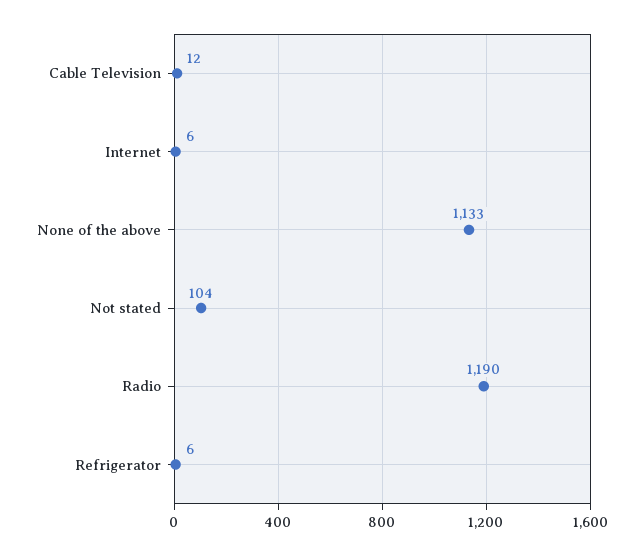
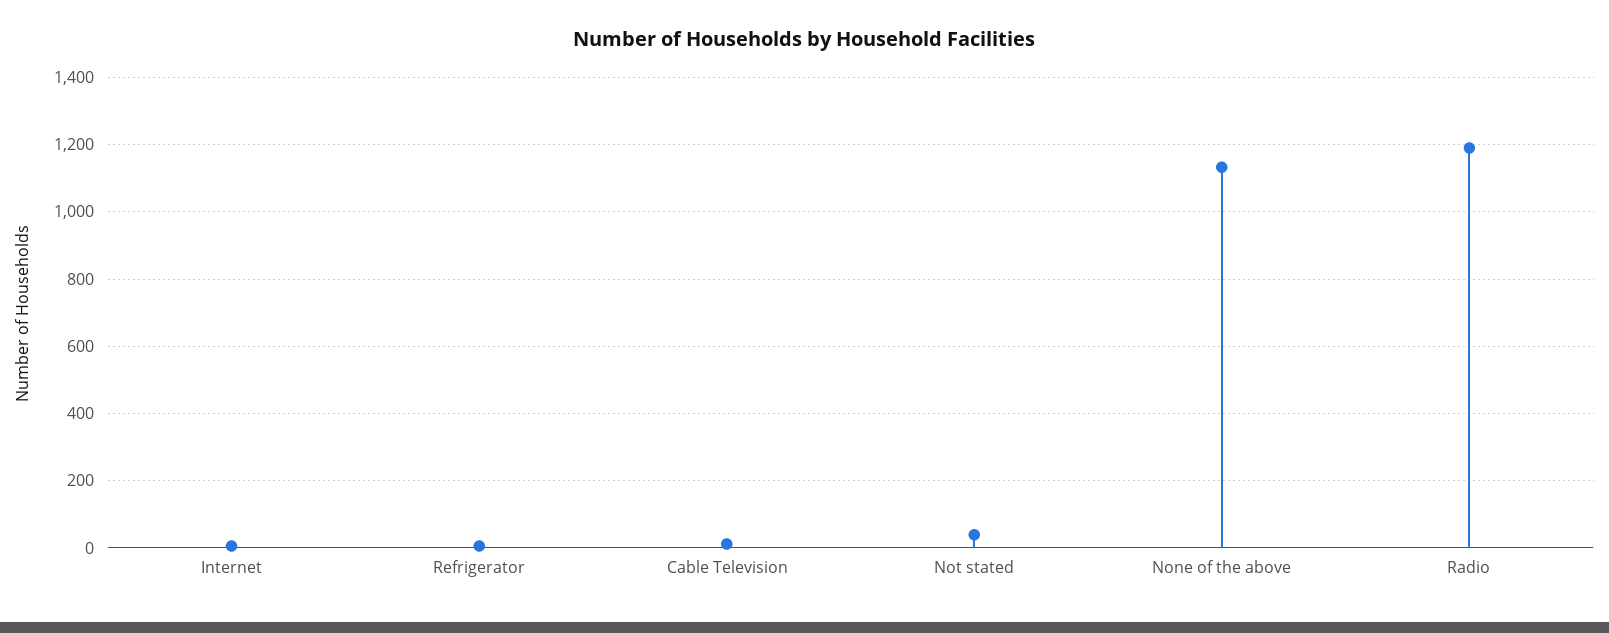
Not stated: 104 -> 40

